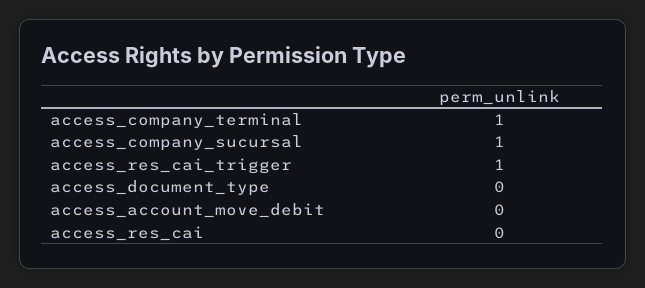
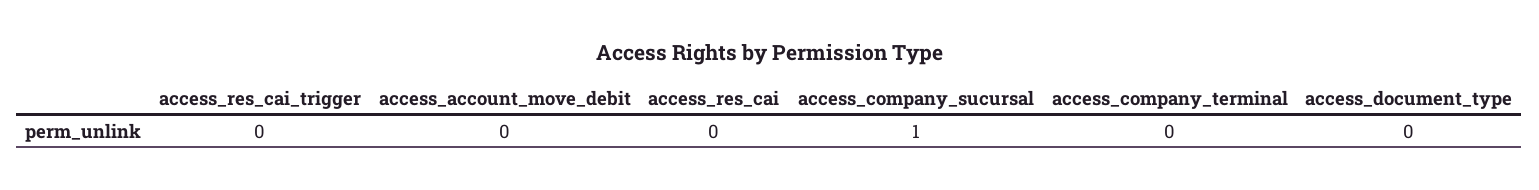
access_company_terminal: 1 -> 0
access_res_cai_trigger: 1 -> 0

